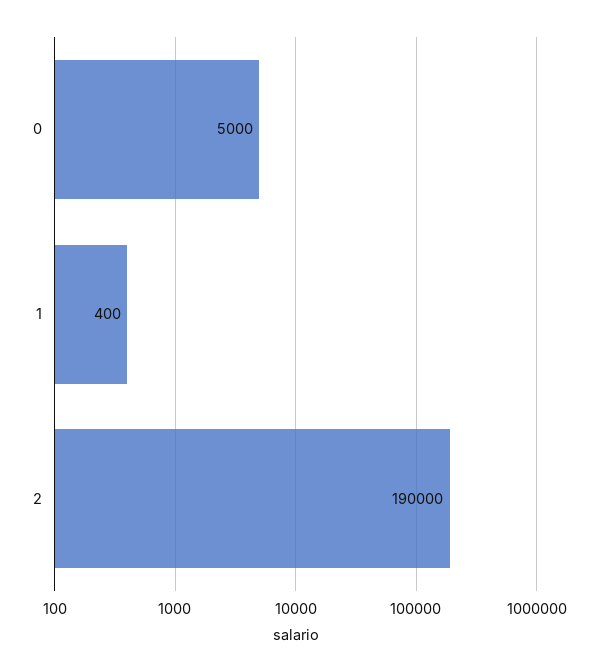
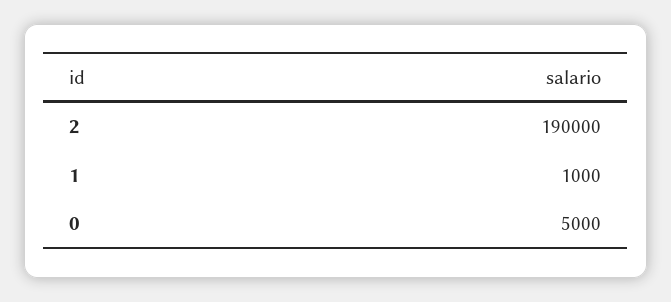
1: 400 -> 1000

